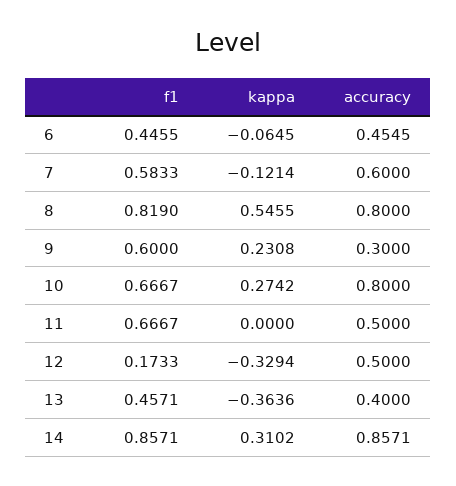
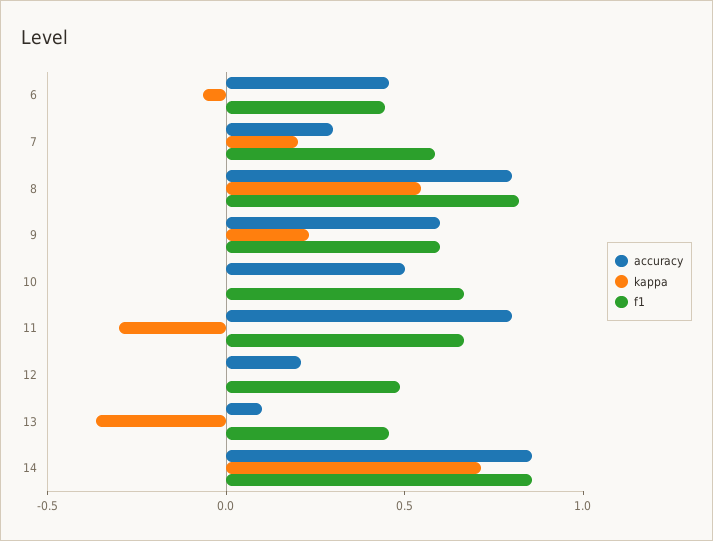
kappa, 7: -0.1214 -> 0.2
accuracy, 7: 0.6 -> 0.3
accuracy, 9: 0.3 -> 0.6
kappa, 10: 0.2742 -> 0
accuracy, 10: 0.8 -> 0.5
kappa, 11: 0 -> -0.3
accuracy, 11: 0.5 -> 0.8
f1, 12: 0.1733 -> 0.5
kappa, 12: -0.3294 -> 0
accuracy, 12: 0.5 -> 0.2
accuracy, 13: 0.4 -> 0.1
kappa, 14: 0.3102 -> 0.7

